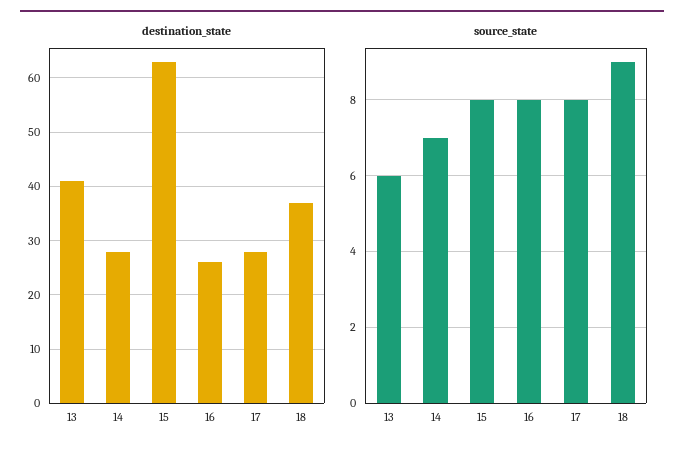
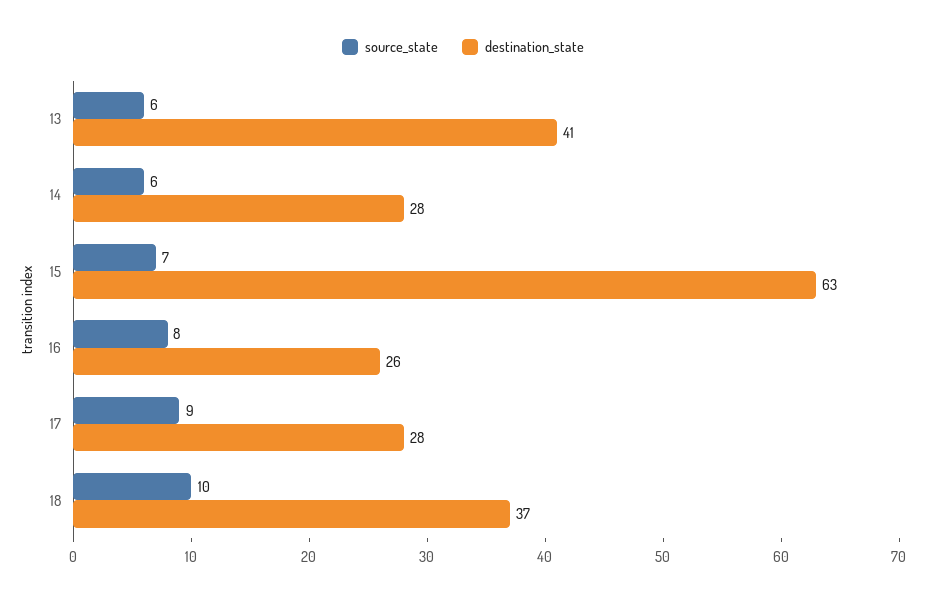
source_state, 14: 7 -> 6
source_state, 15: 8 -> 7
source_state, 17: 8 -> 9
source_state, 18: 9 -> 10

